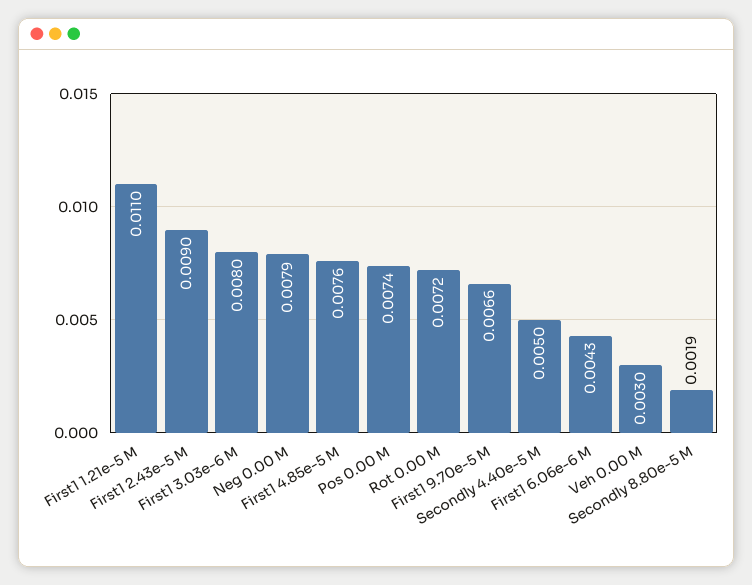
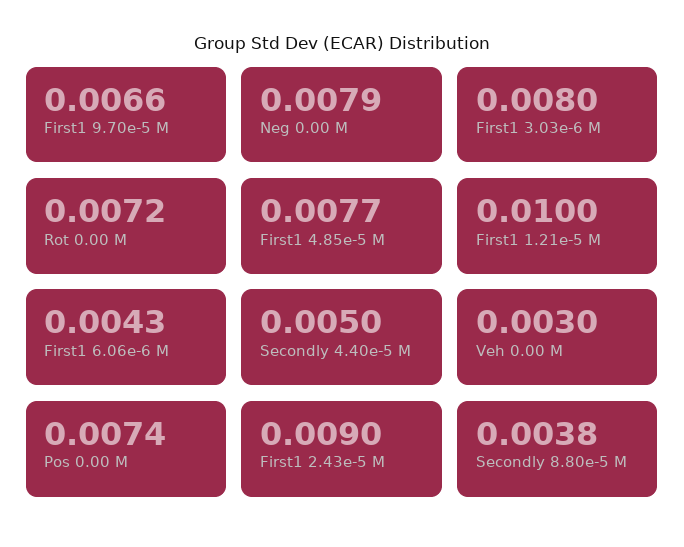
First1 1.21e-5 M: 0.011 -> 0.01
First1 4.85e-5 M: 0.0076 -> 0.0077
Secondly 8.80e-5 M: 0.0019 -> 0.0038

